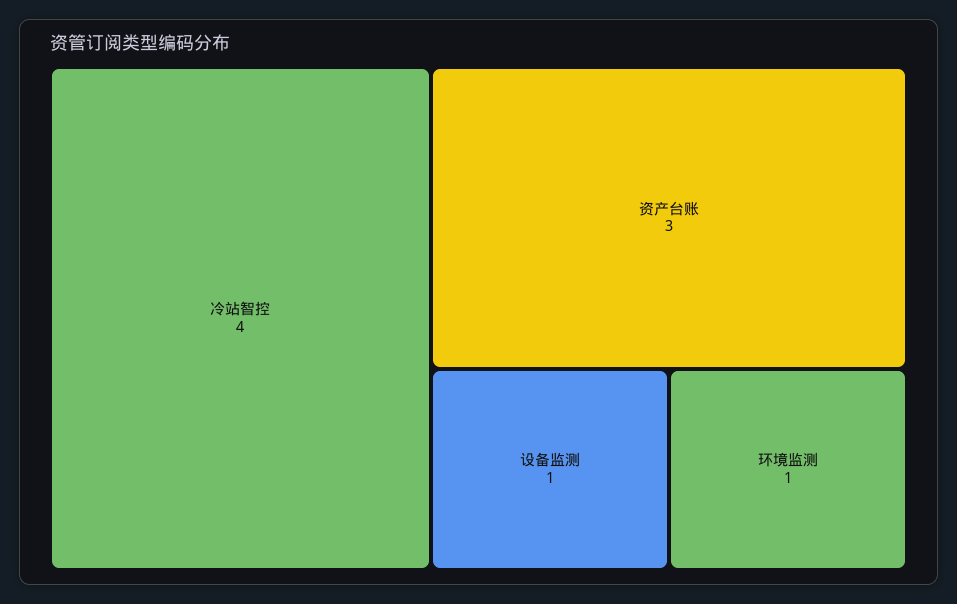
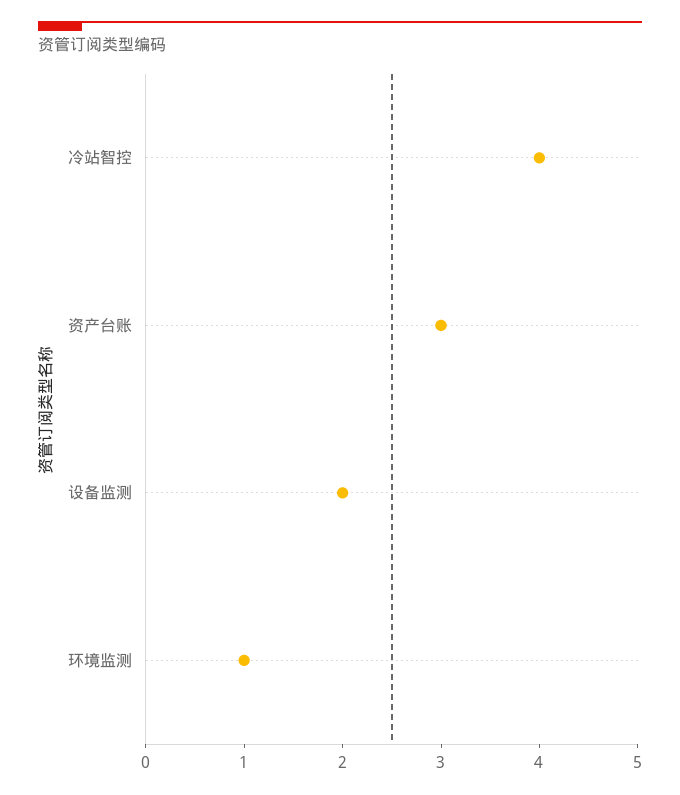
设备监测: 1 -> 2

